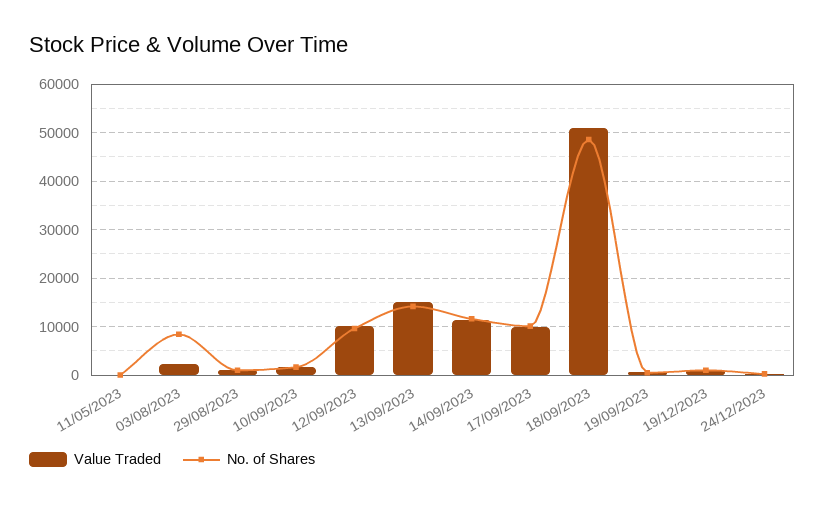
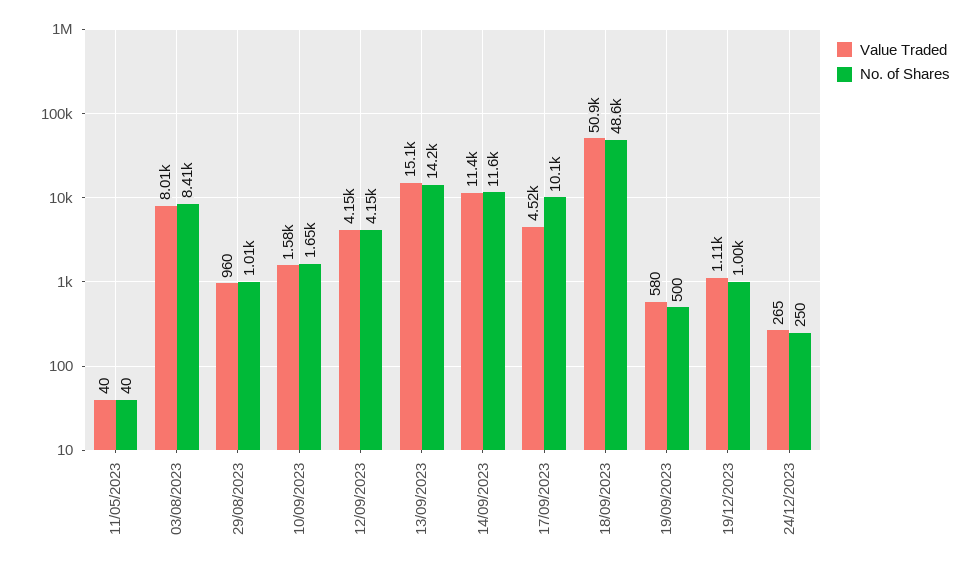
Value Traded, 03/08/2023: 2000 -> 8010
Value Traded, 12/09/2023: 10000 -> 4150
No. of Shares, 12/09/2023: 10000 -> 4150
Value Traded, 17/09/2023: 10000 -> 4520

